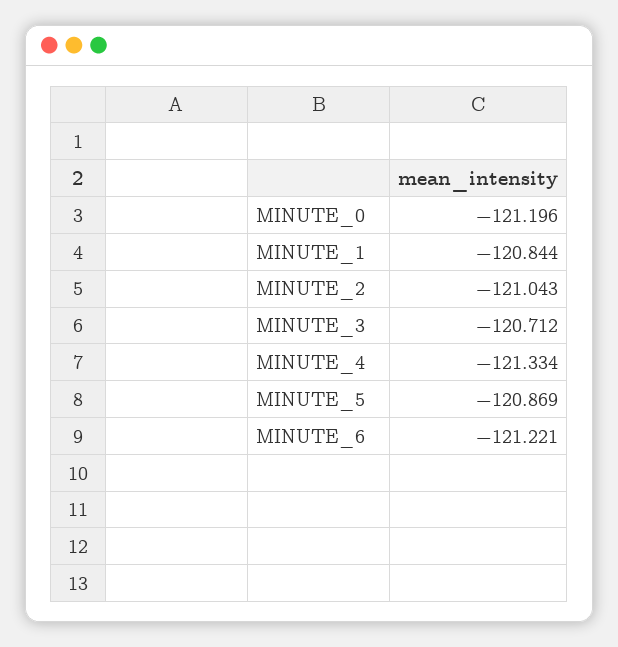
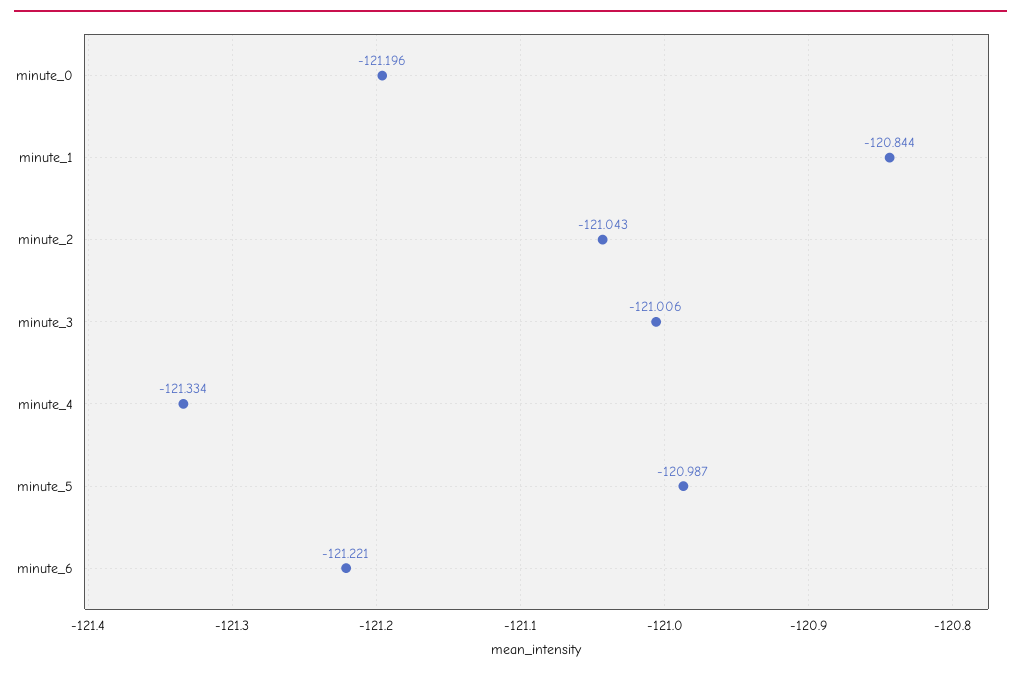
MINUTE_3: -120.712 -> -121.006
MINUTE_5: -120.869 -> -120.987

